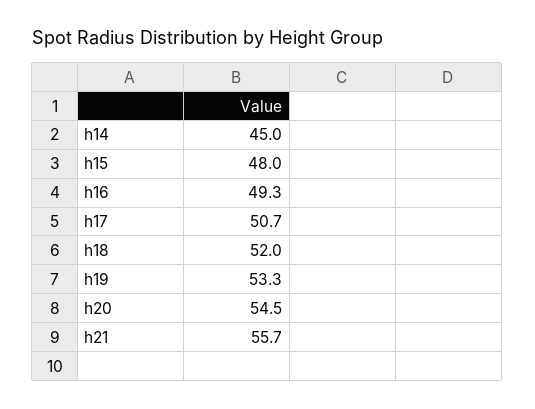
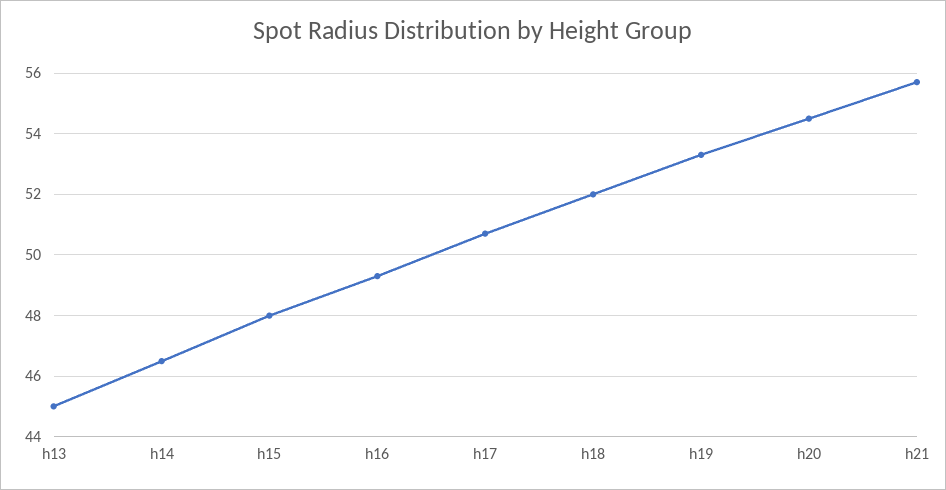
h14: 45 -> 46.5
h13: none -> 45

